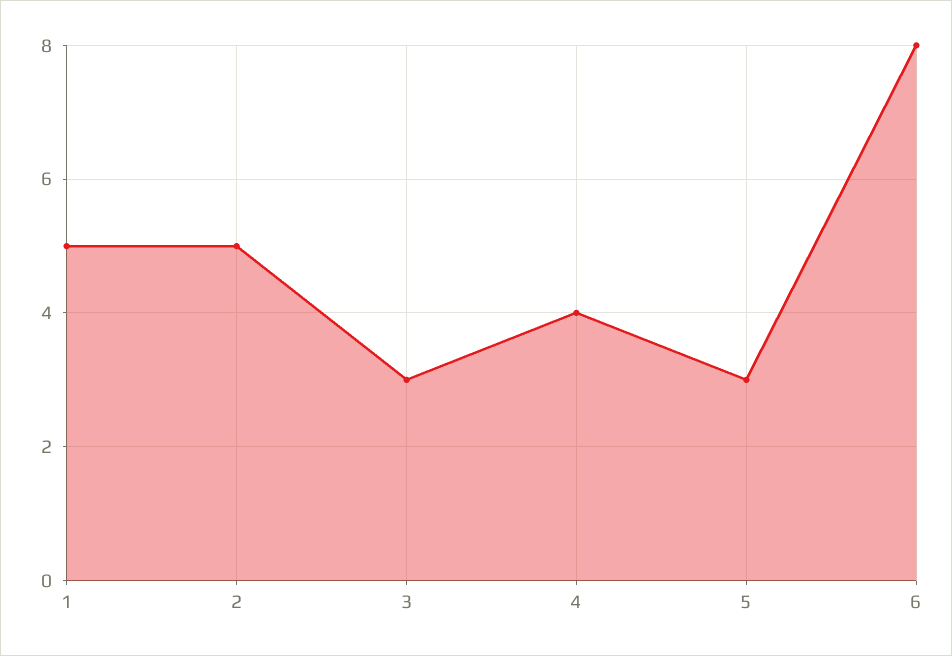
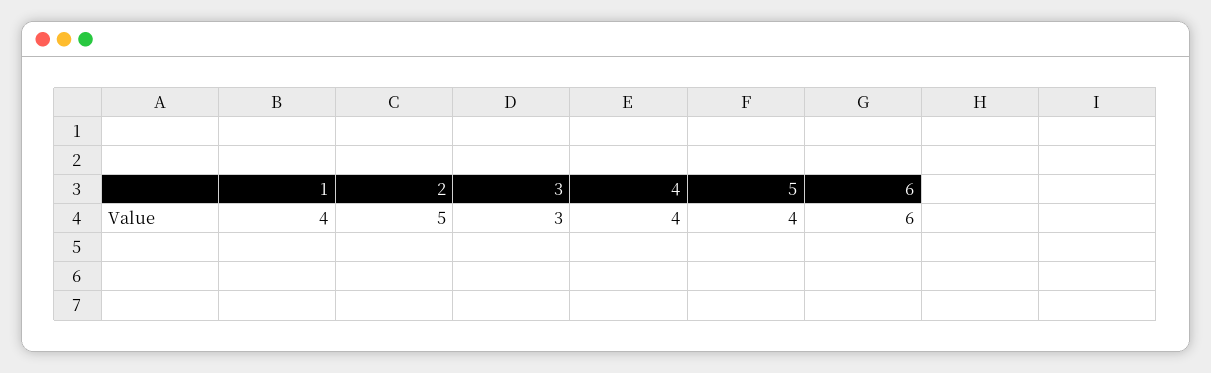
1: 5 -> 4
5: 3 -> 4
6: 8 -> 6

